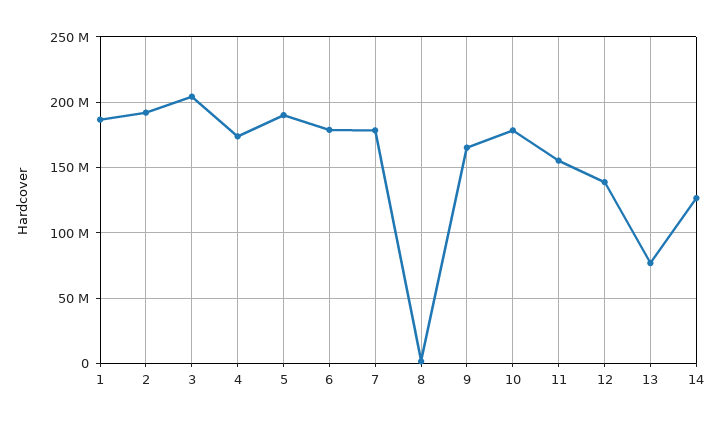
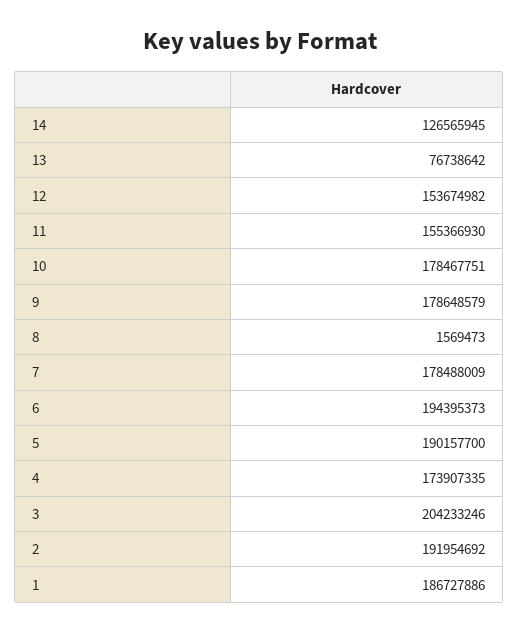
6: 180000000 -> 194395373
9: 165000000 -> 178648579
12: 140000000 -> 153674982

